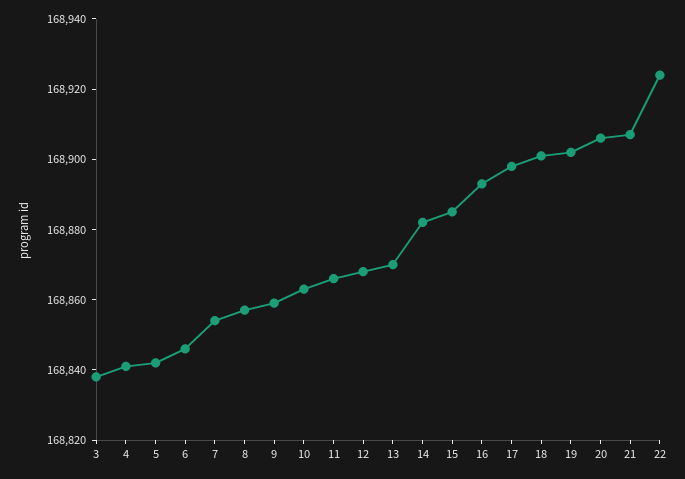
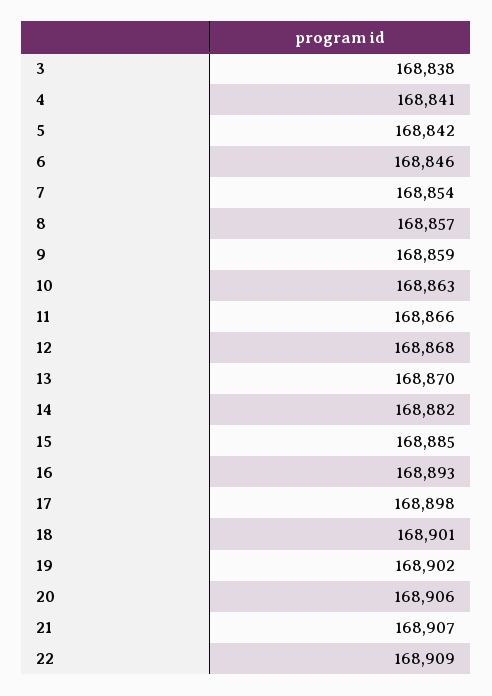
22: 168925 -> 168909

